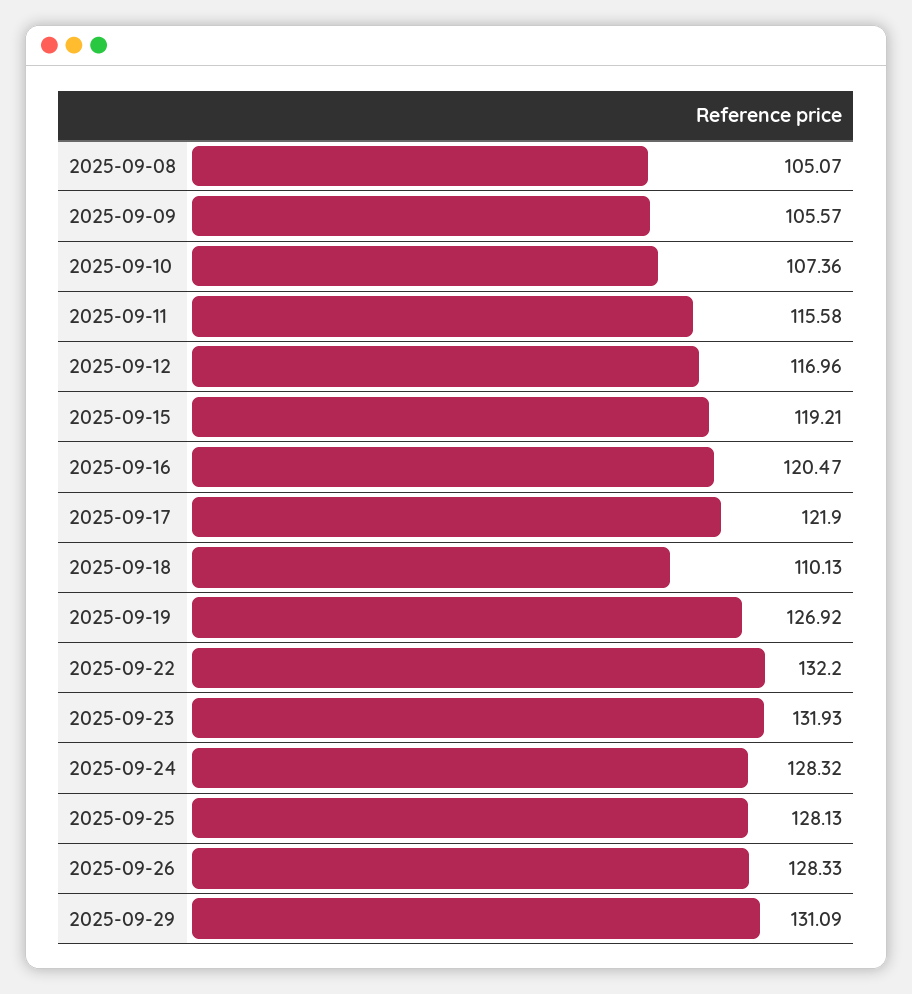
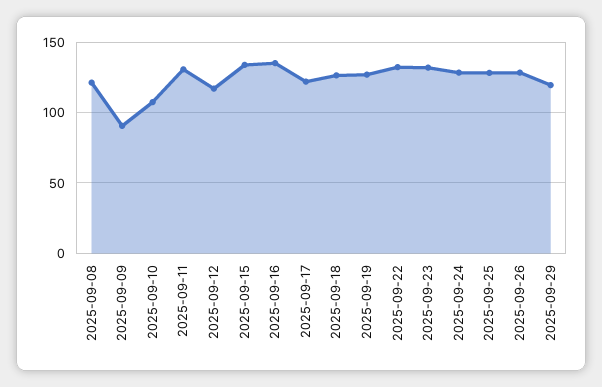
2025-09-08: 105.07 -> 120
2025-09-09: 105.57 -> 90
2025-09-11: 115.58 -> 130
2025-09-15: 119.21 -> 135
2025-09-16: 120.47 -> 135
2025-09-18: 110.13 -> 125
2025-09-29: 131.09 -> 120

